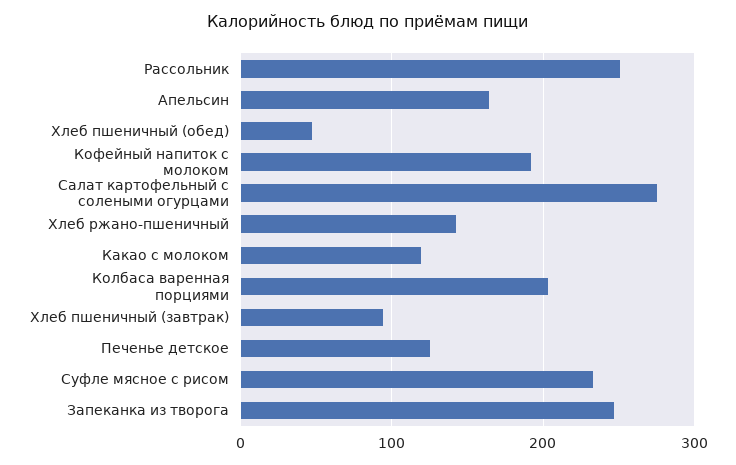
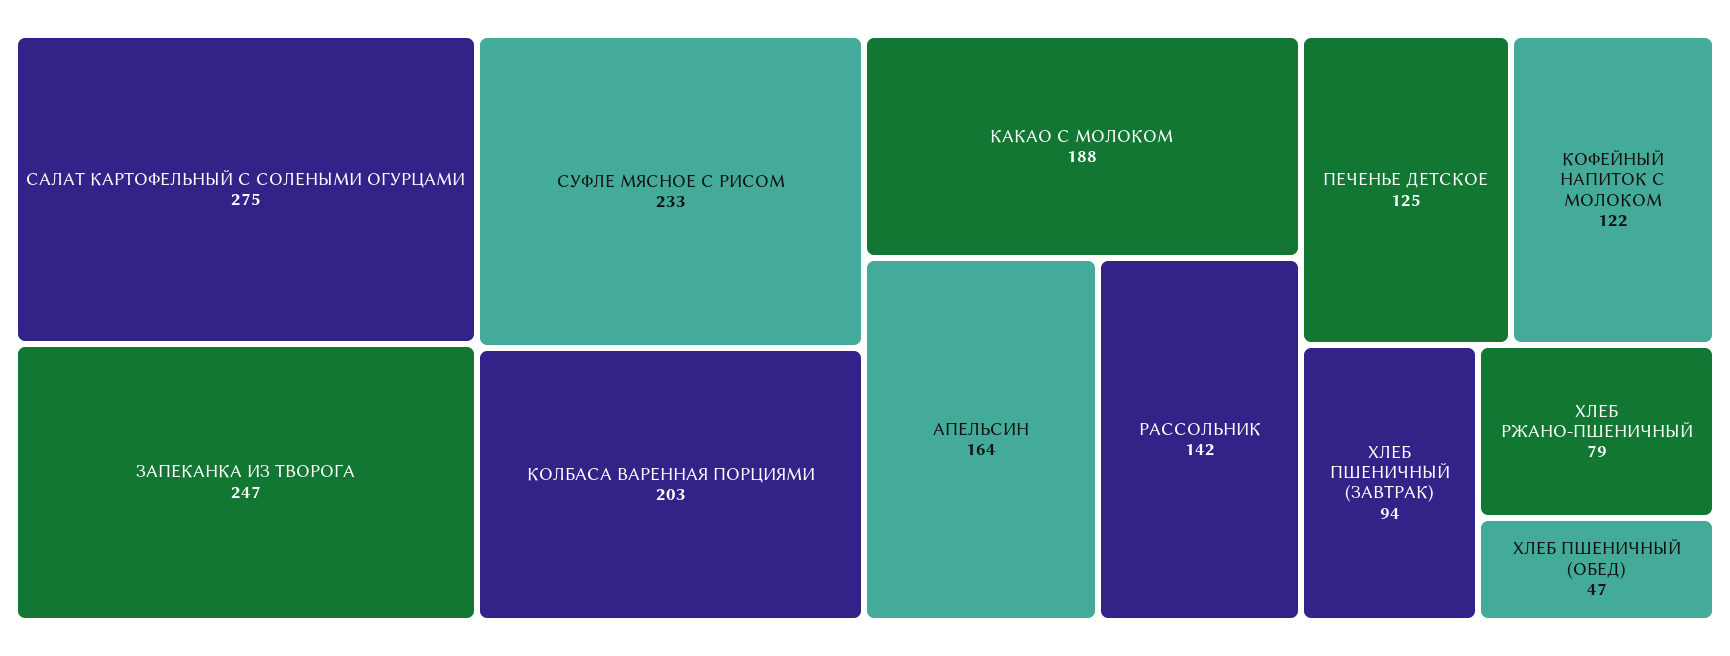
Рассольник: 250 -> 142
Кофейный напиток с молоком: 190 -> 122
Хлеб ржано-пшеничный: 140 -> 79
Какао с молоком: 120 -> 188

